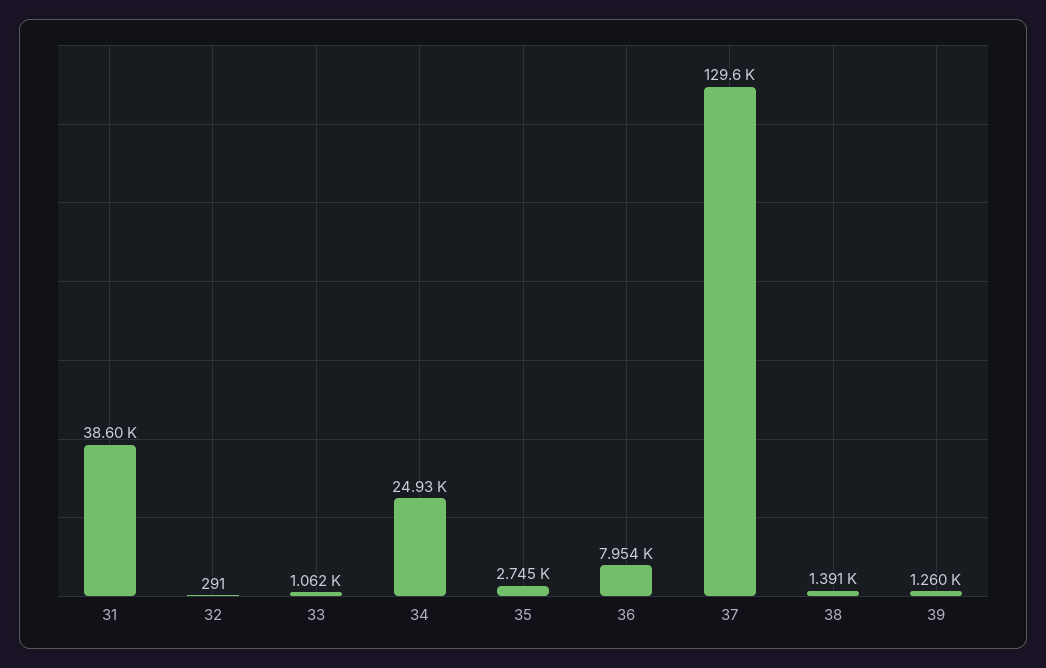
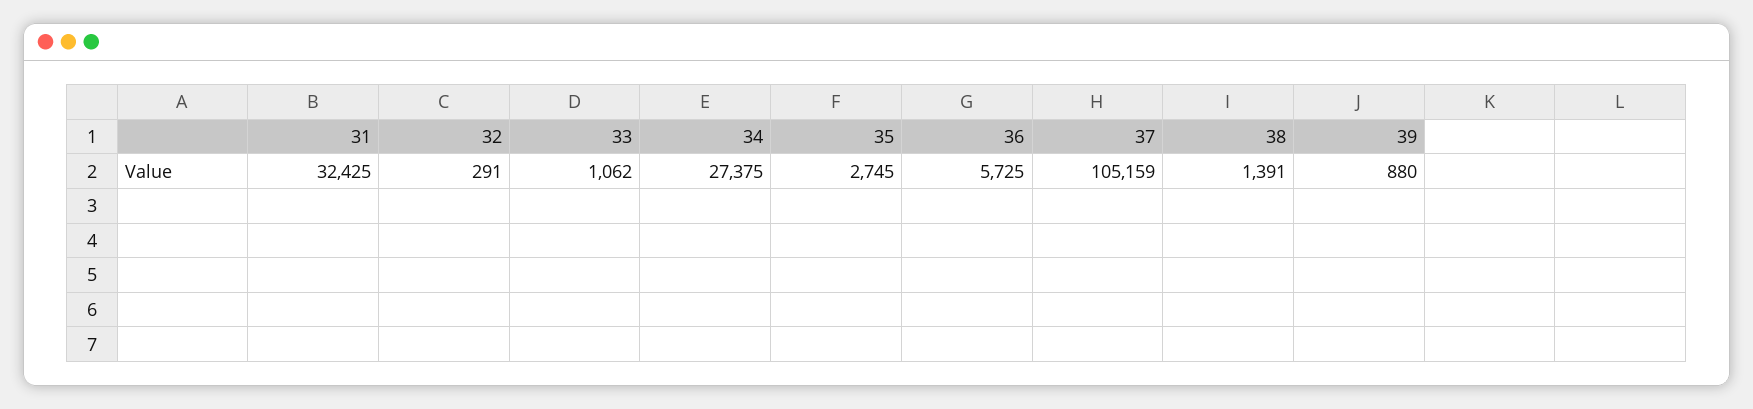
31: 38600 -> 32425
34: 24930 -> 27375
36: 7954 -> 5725
37: 129600 -> 105159
39: 1260 -> 880

